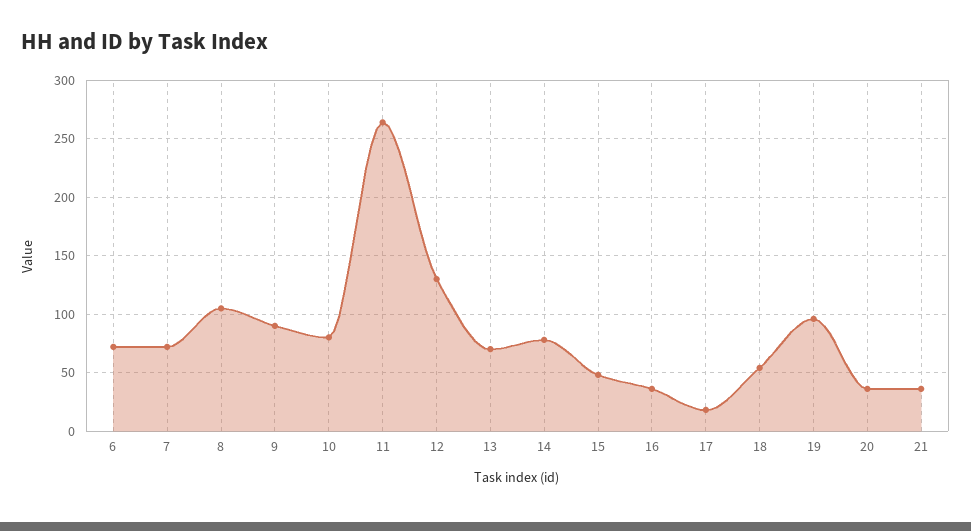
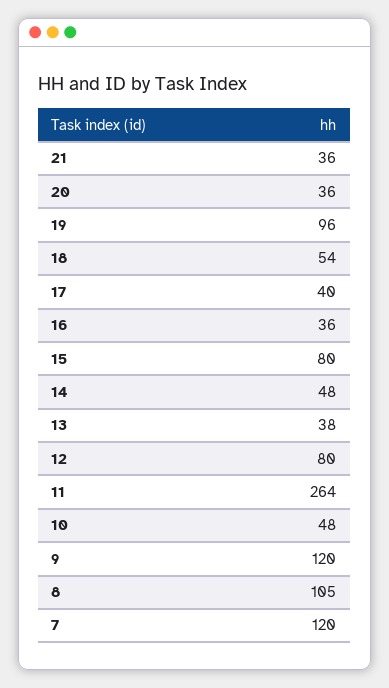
6: 70 -> none
7: 70 -> 120
9: 90 -> 120
10: 80 -> 48
12: 130 -> 80
13: 70 -> 38
14: 80 -> 48
15: 50 -> 80
17: 20 -> 40

